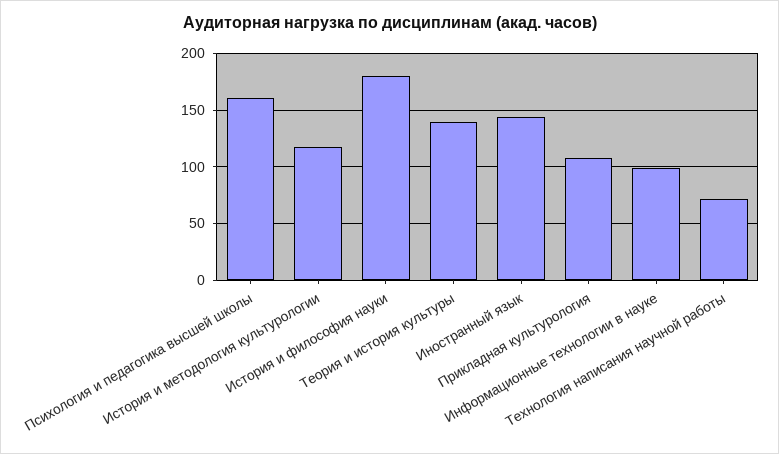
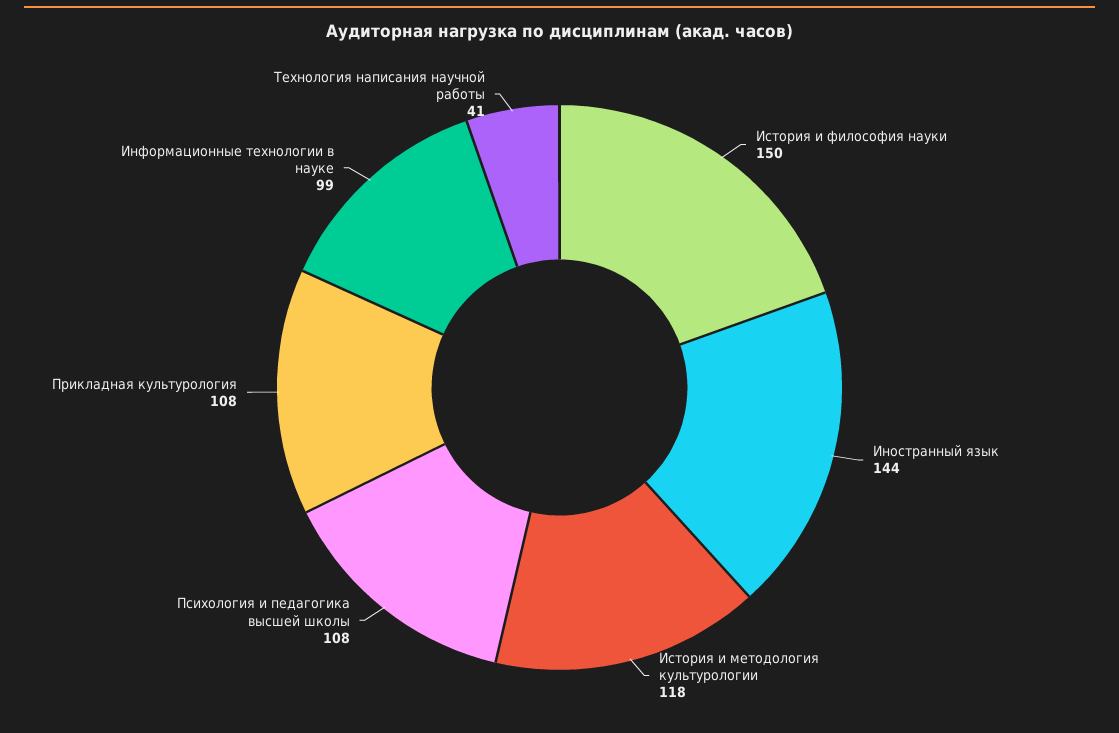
Психология и педагогика высшей школы: 160 -> 108
История и философия науки: 180 -> 150
Теория и история культуры: 140 -> none
Технология написания научной работы: 70 -> 41

